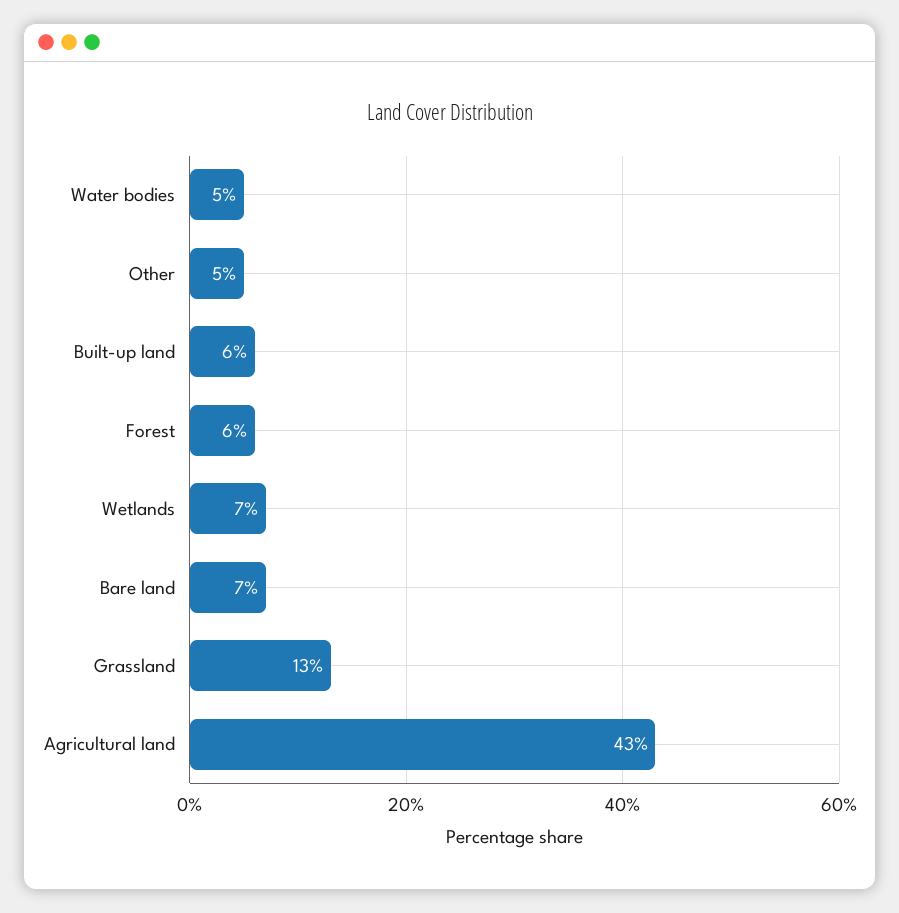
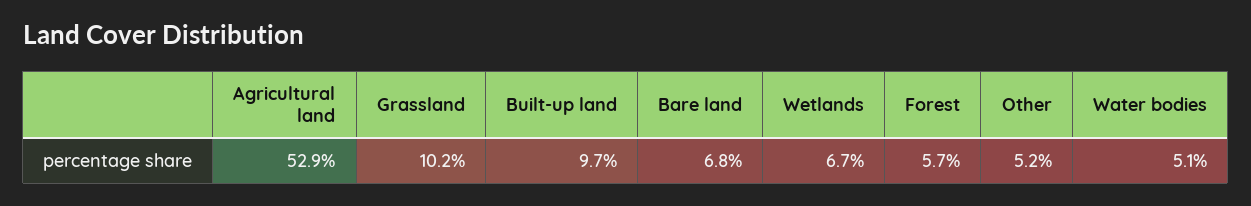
Built-up land: 6 -> 9.7
Grassland: 13 -> 10.2
Agricultural land: 43 -> 52.9

